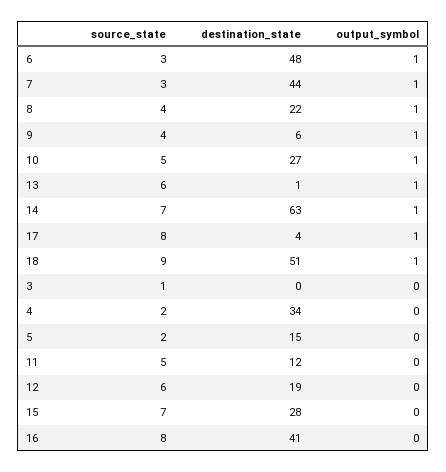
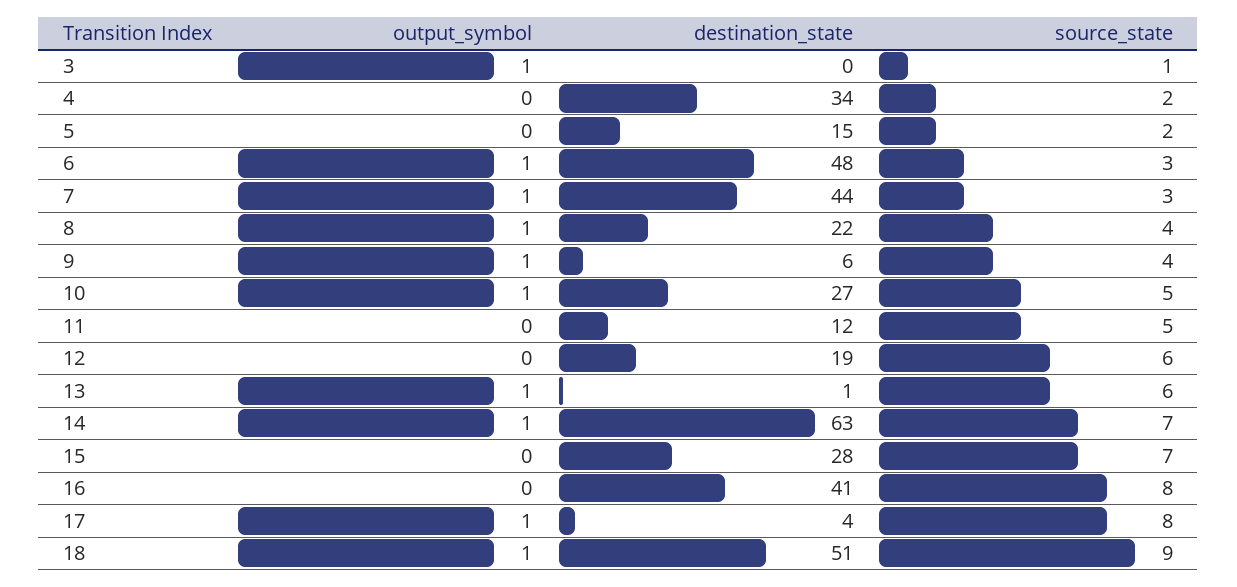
output_symbol, 3: 0 -> 1

